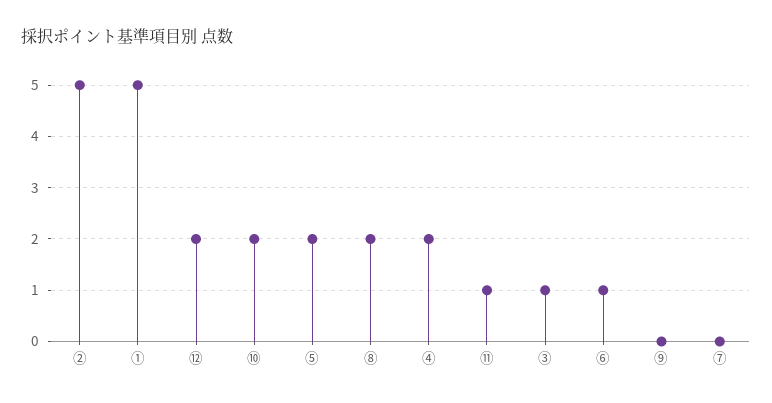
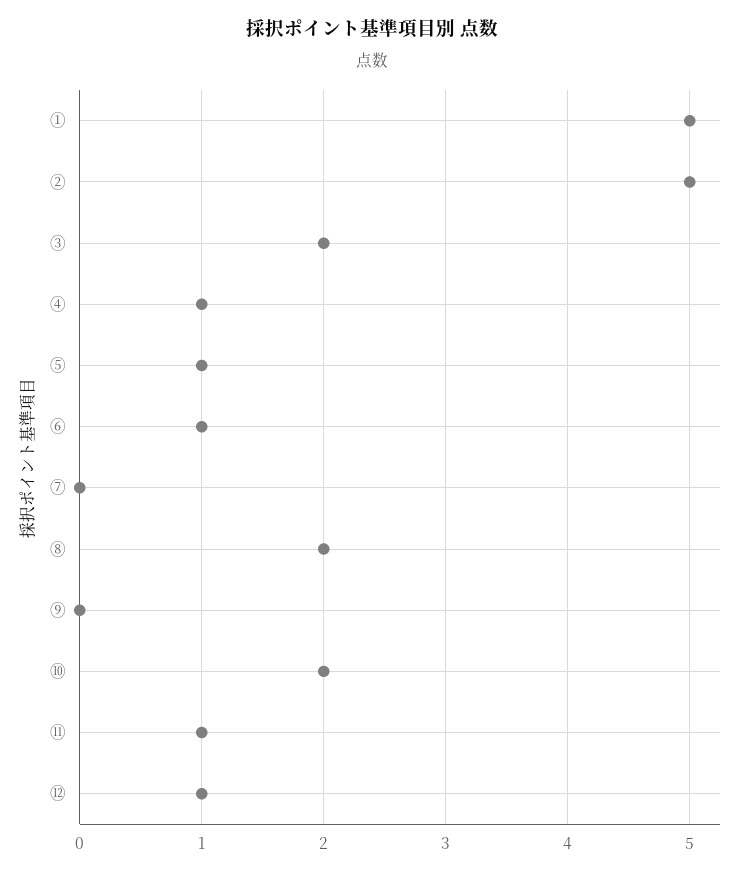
⑫: 2 -> 1
⑤: 2 -> 1
④: 2 -> 1
③: 1 -> 2

